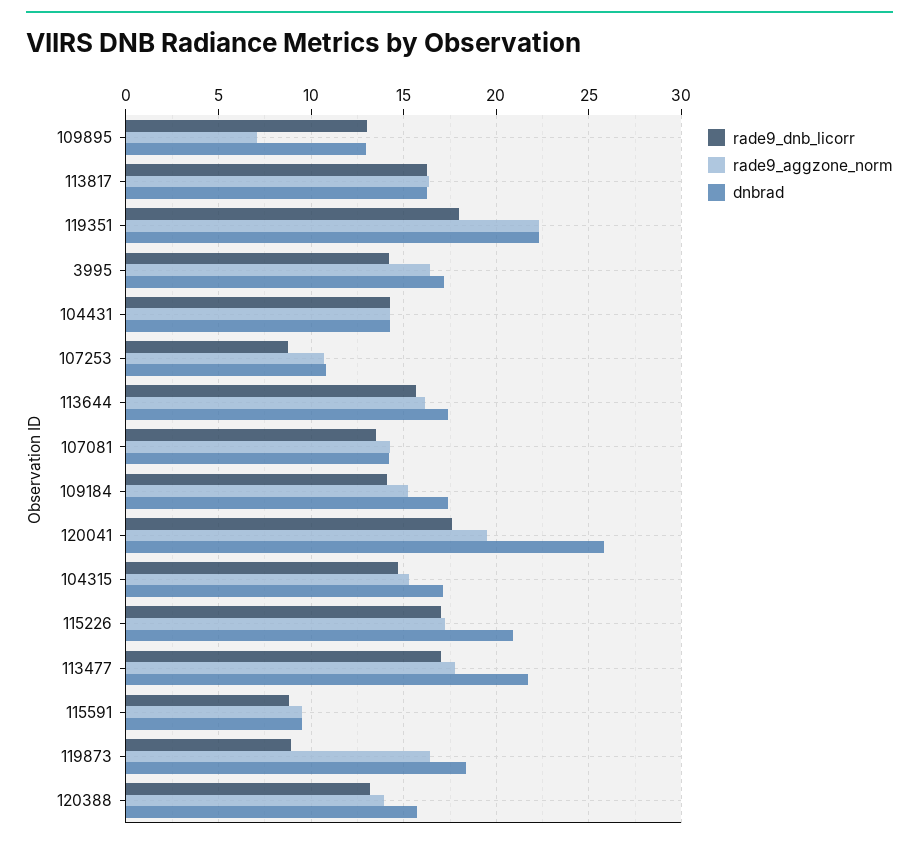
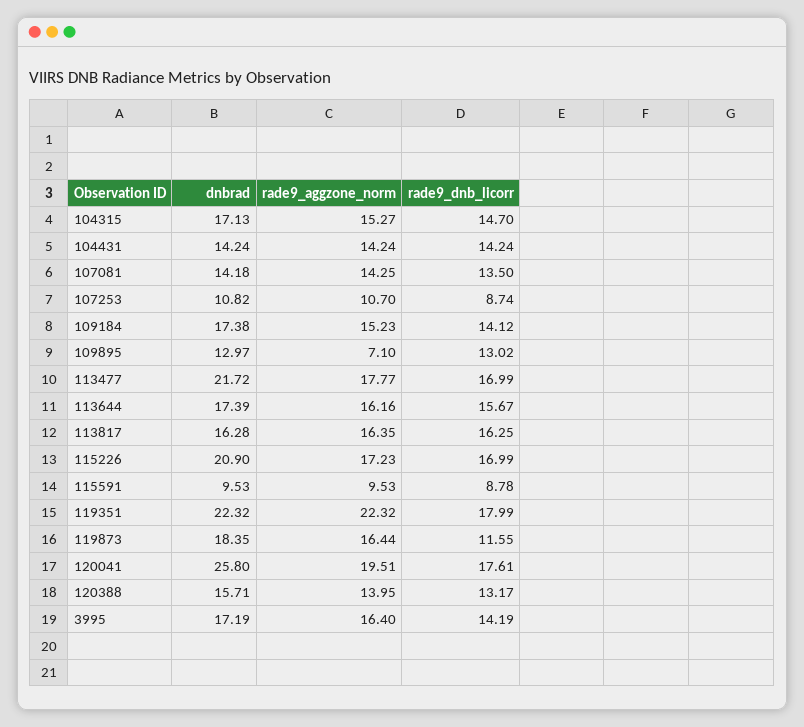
rade9_dnb_licorr, 119873: 9 -> 11.55

